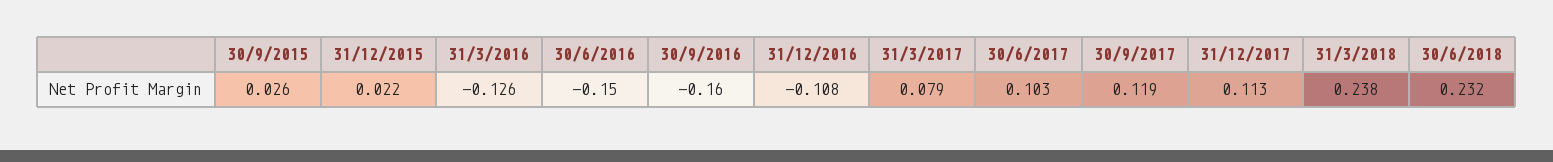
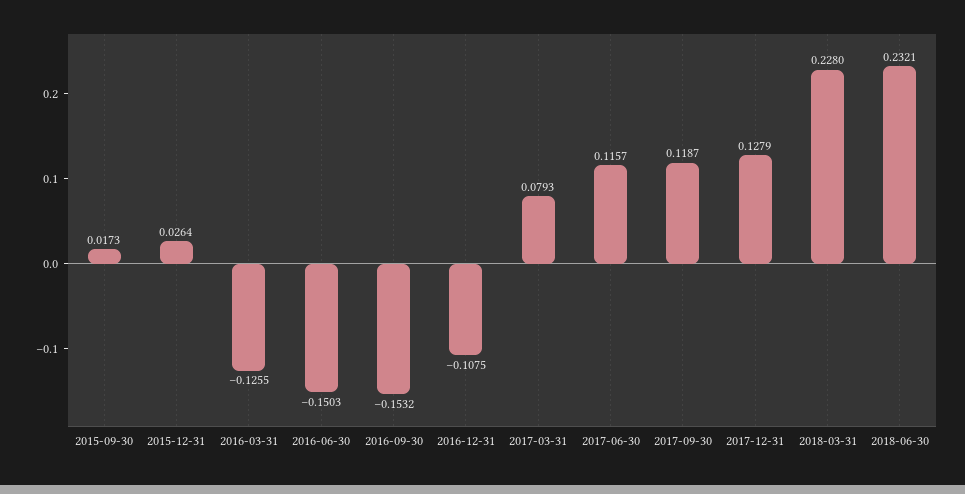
30/9/2015: 0.026 -> 0.0173
31/12/2015: 0.022 -> 0.0264
30/9/2016: -0.16 -> -0.1532
30/6/2017: 0.103 -> 0.1157
31/12/2017: 0.113 -> 0.1279
31/3/2018: 0.238 -> 0.228

